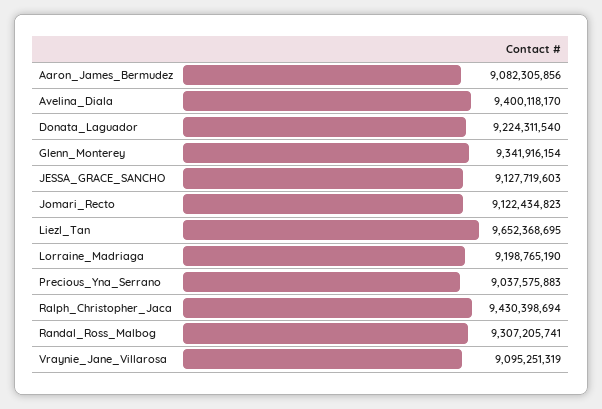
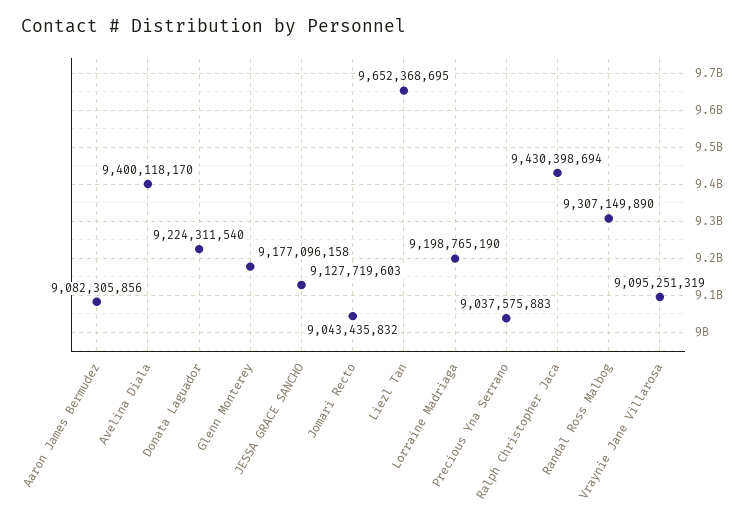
Glenn_Monterey: 9341916154 -> 9177096158
Jomari_Recto: 9122434823 -> 9043435832
Randal_Ross_Malbog: 9307205741 -> 9307149890

